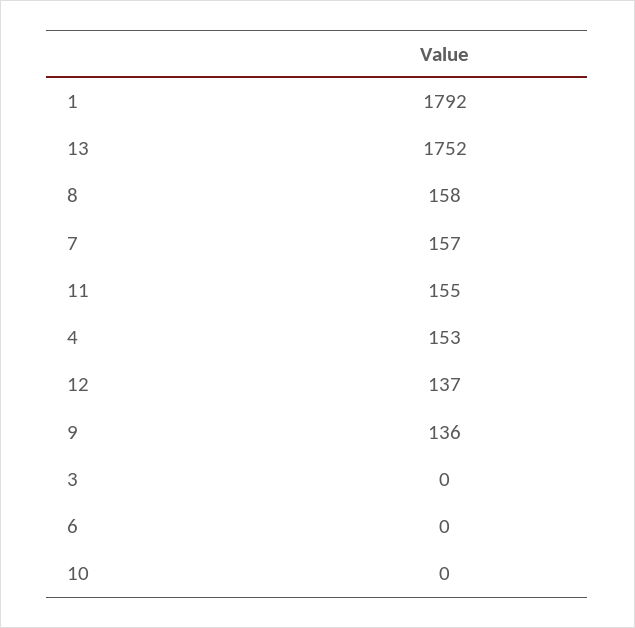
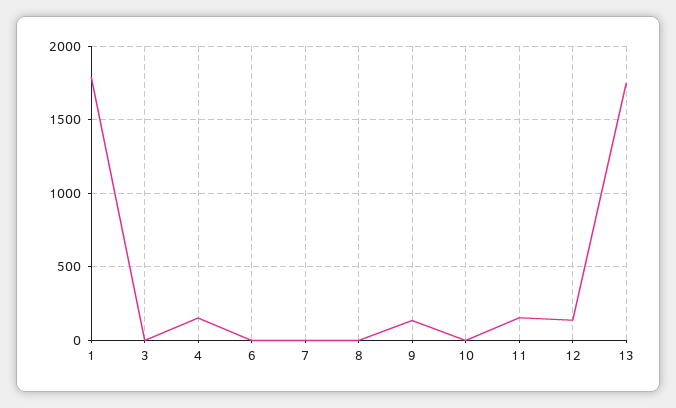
8: 158 -> 0
7: 157 -> 0

